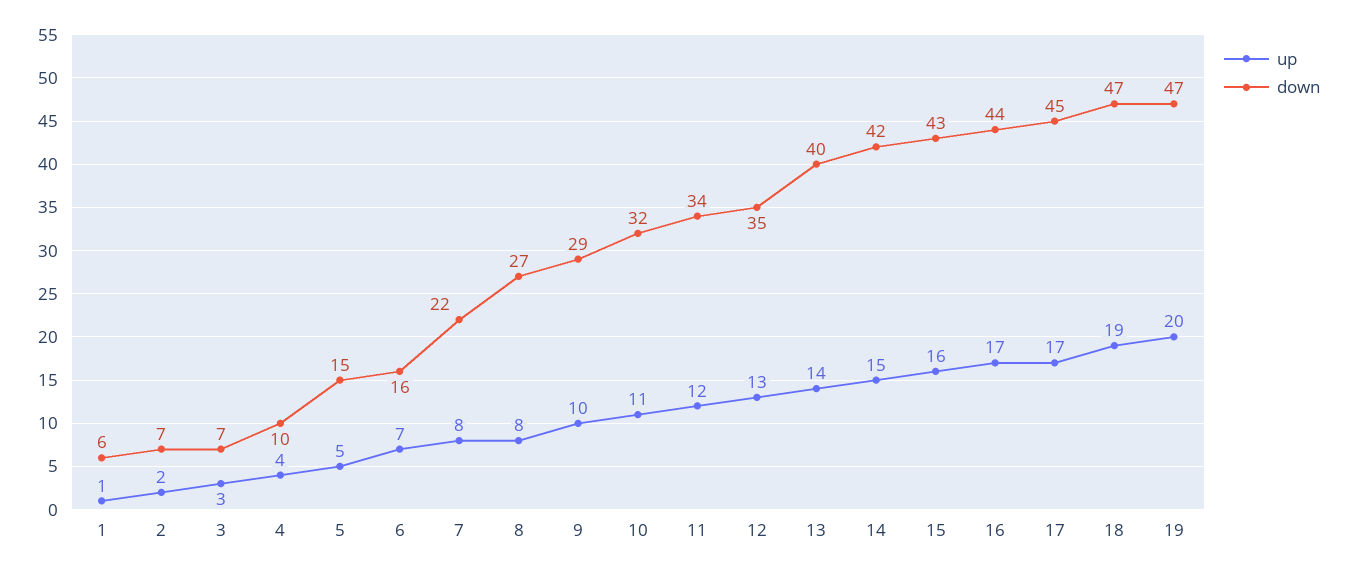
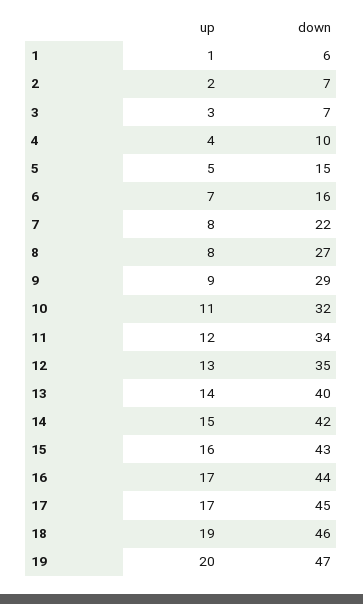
up, 9: 10 -> 9
down, 18: 47 -> 46

